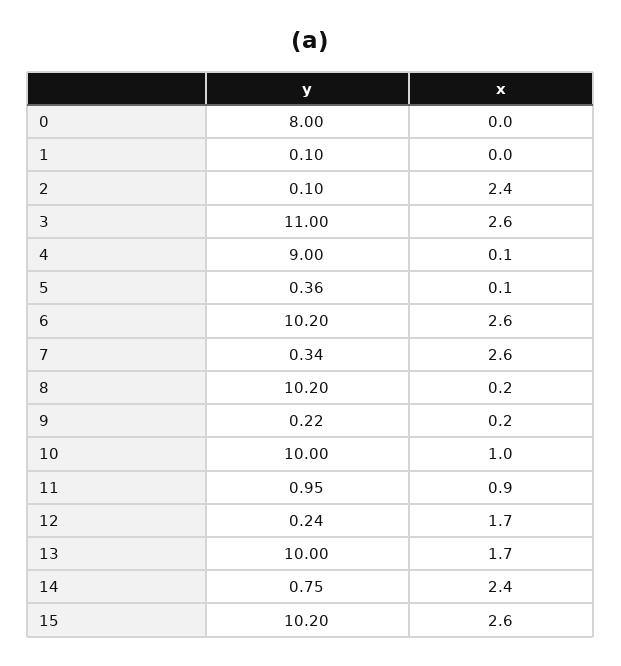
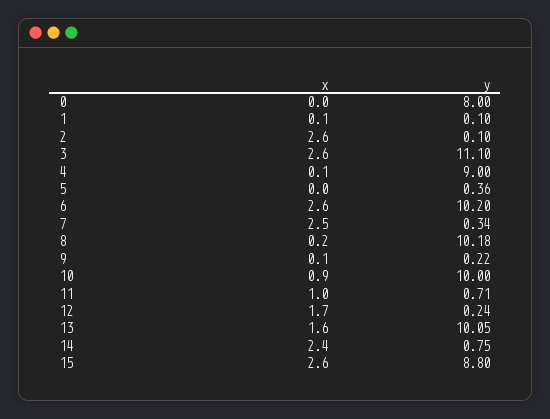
x, 1: 0 -> 0.1
x, 2: 2.4 -> 2.6
y, 3: 11 -> 11.1
x, 5: 0.1 -> 0
x, 7: 2.6 -> 2.5
y, 8: 10.2 -> 10.18
x, 9: 0.2 -> 0.1
x, 10: 1 -> 0.9
y, 11: 0.95 -> 0.71
x, 11: 0.9 -> 1
y, 13: 10 -> 10.05
x, 13: 1.7 -> 1.6
y, 15: 10.2 -> 8.8

